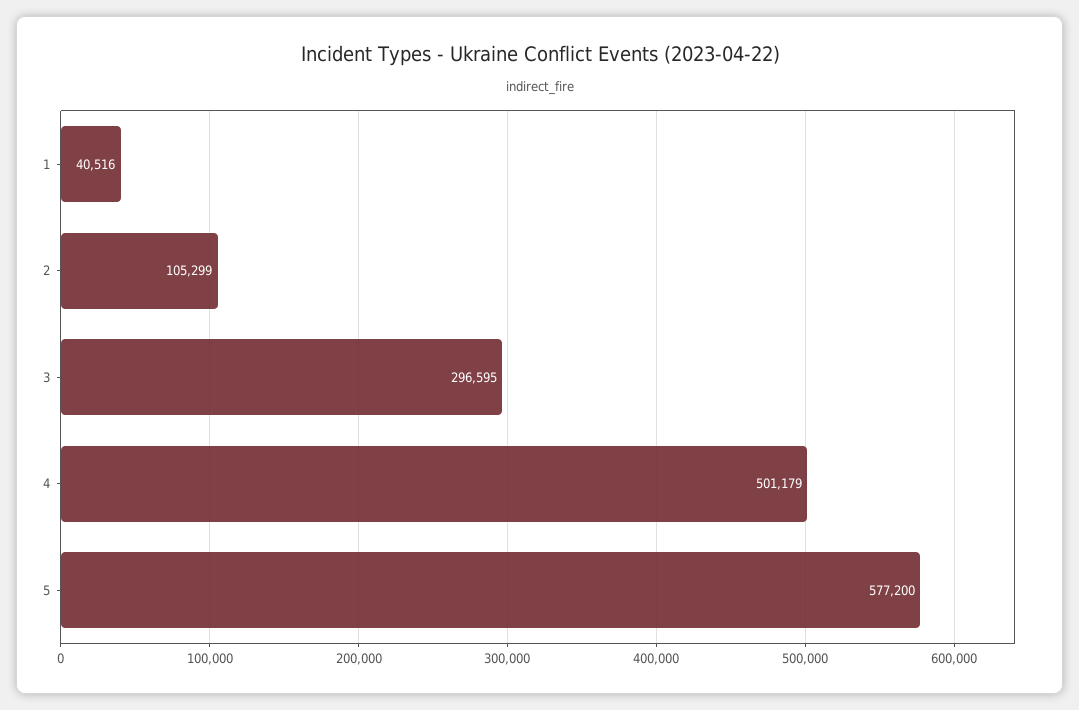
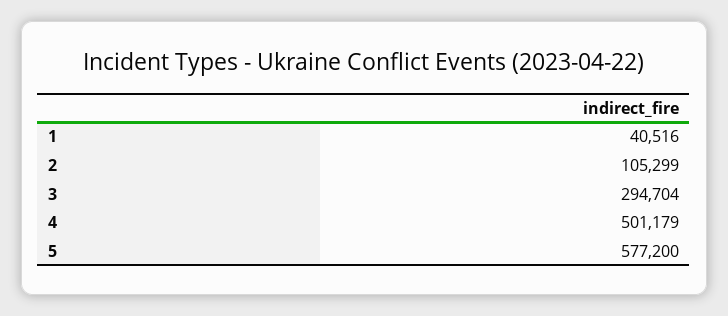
3: 296595 -> 294704

